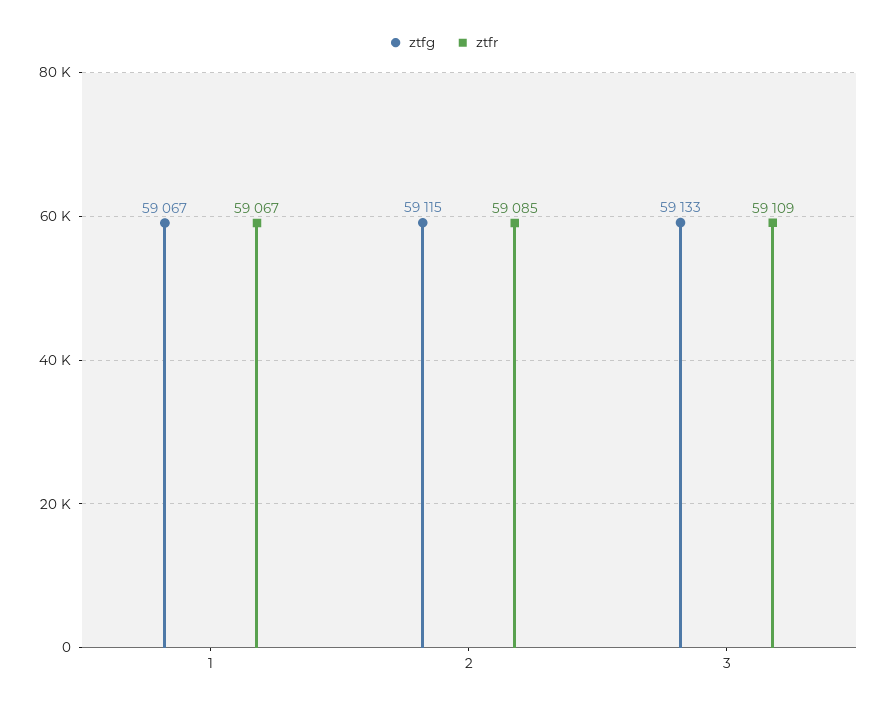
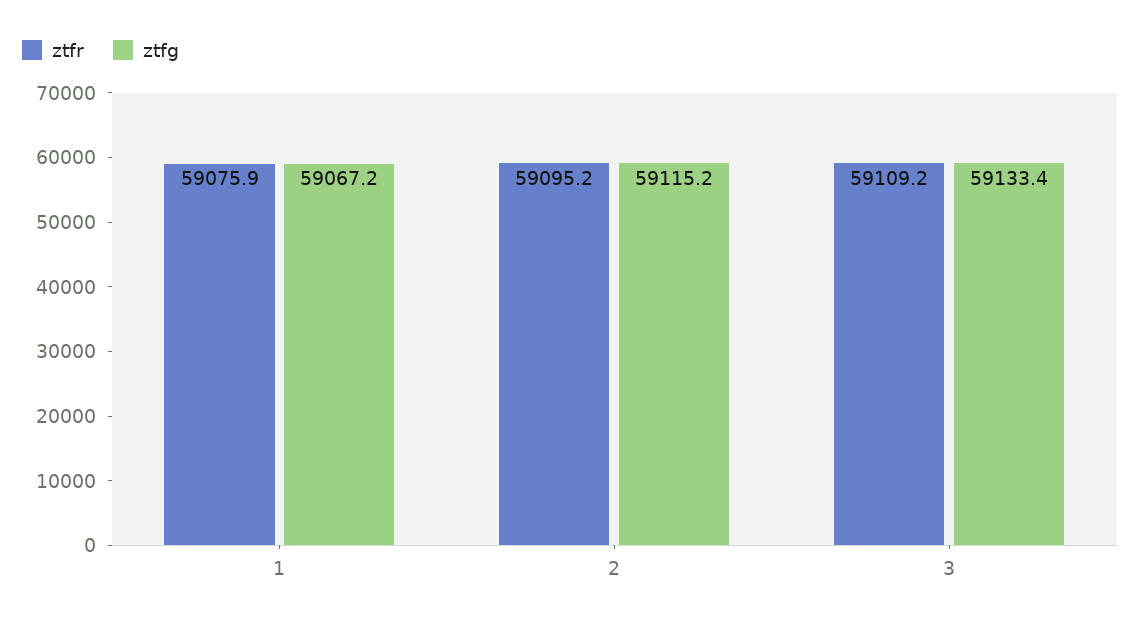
ztfr, 1: 59067 -> 59075.9
ztfr, 2: 59085 -> 59095.2

